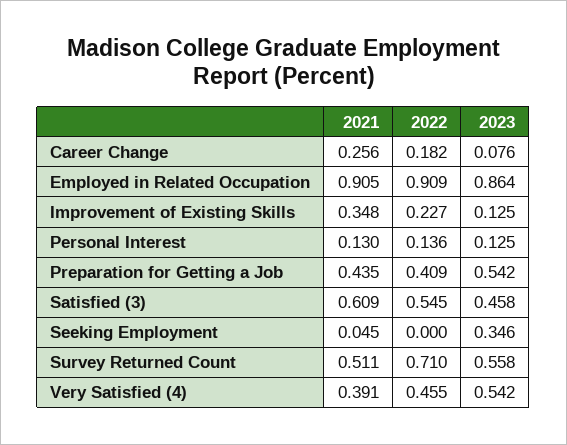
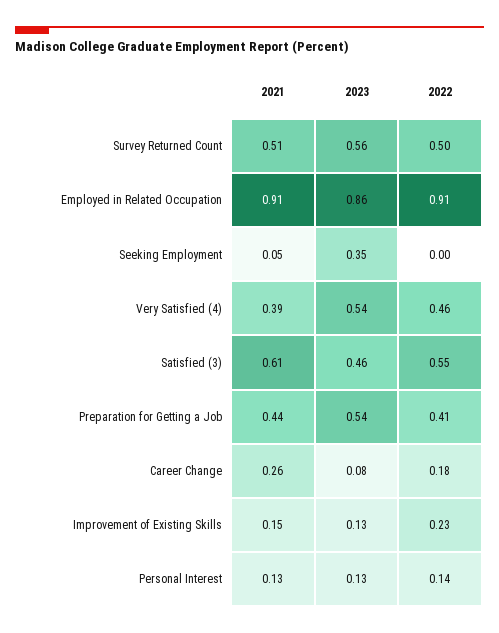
2021, Improvement of Existing Skills: 0.348 -> 0.15
2022, Survey Returned Count: 0.71 -> 0.5

